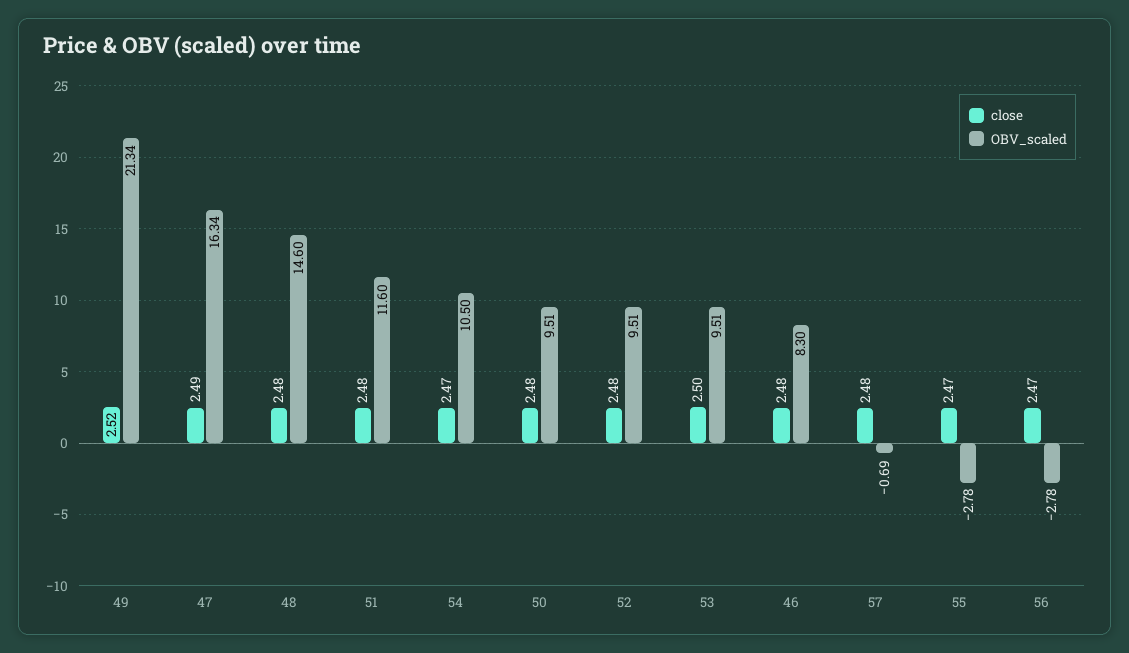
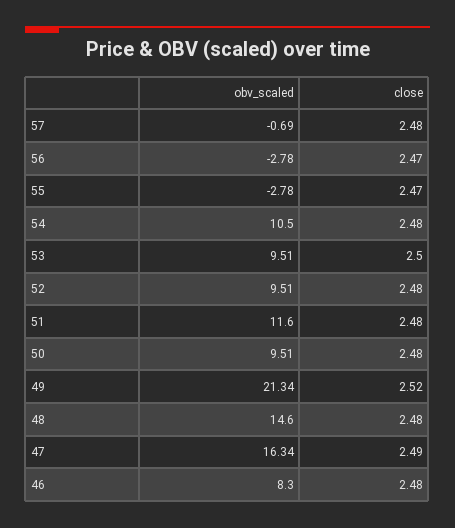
close, 54: 2.47 -> 2.48

